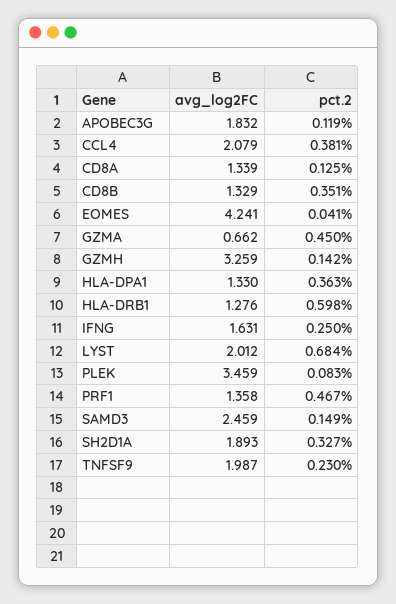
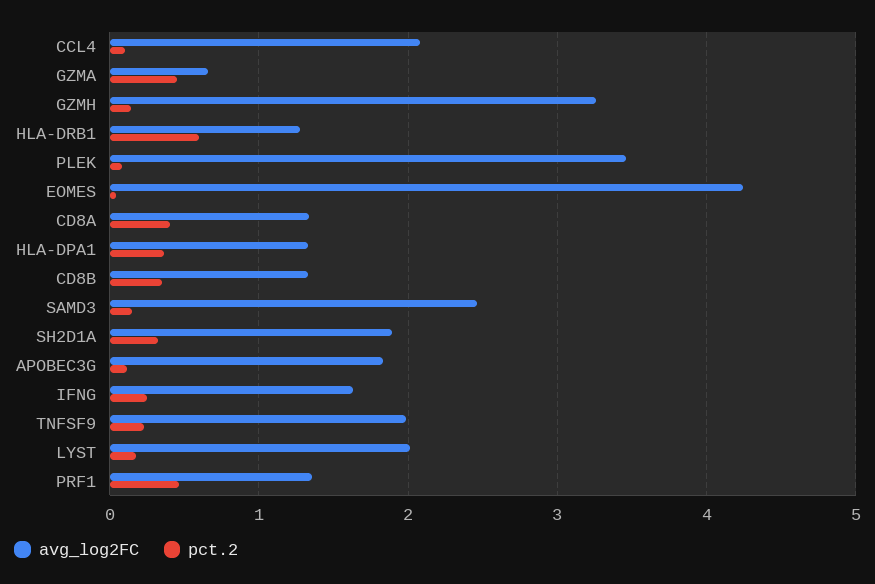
pct.2, CCL4: 0.381 -> 0.1
pct.2, CD8A: 0.125 -> 0.4
pct.2, LYST: 0.684 -> 0.2

